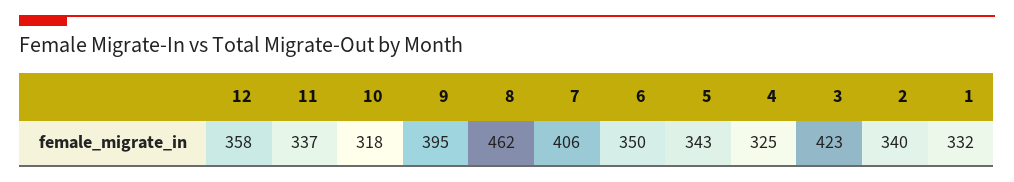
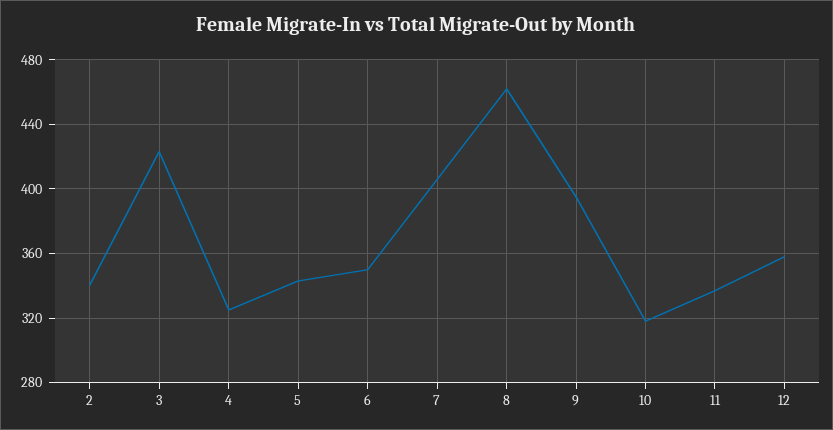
1: 332 -> none

